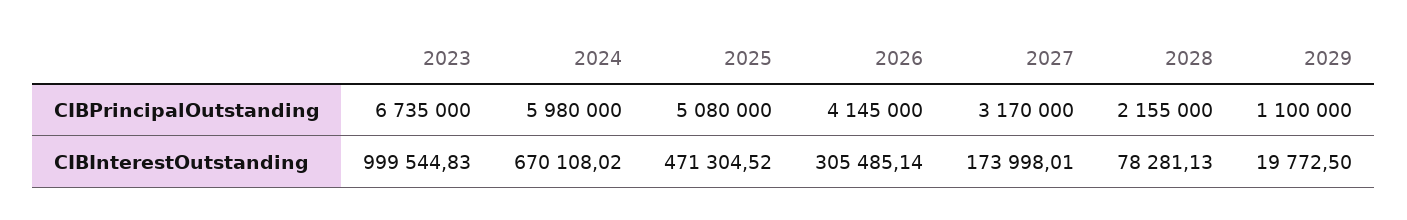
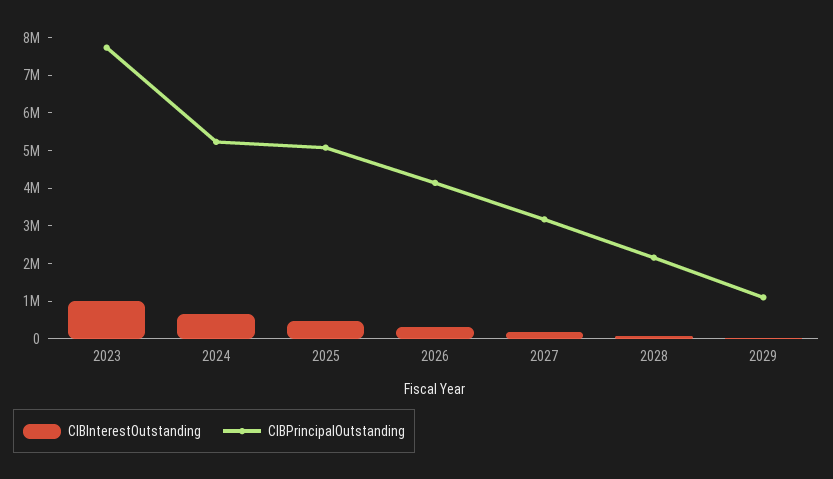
CIBPrincipalOutstanding, 2023: 6735000 -> 7750000
CIBPrincipalOutstanding, 2024: 5980000 -> 5250000

